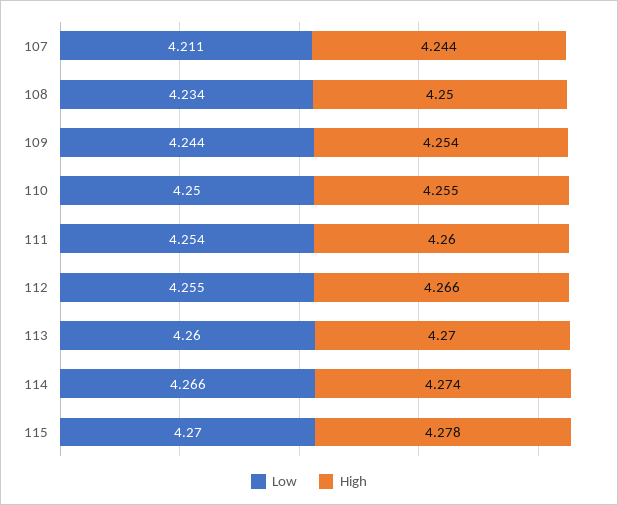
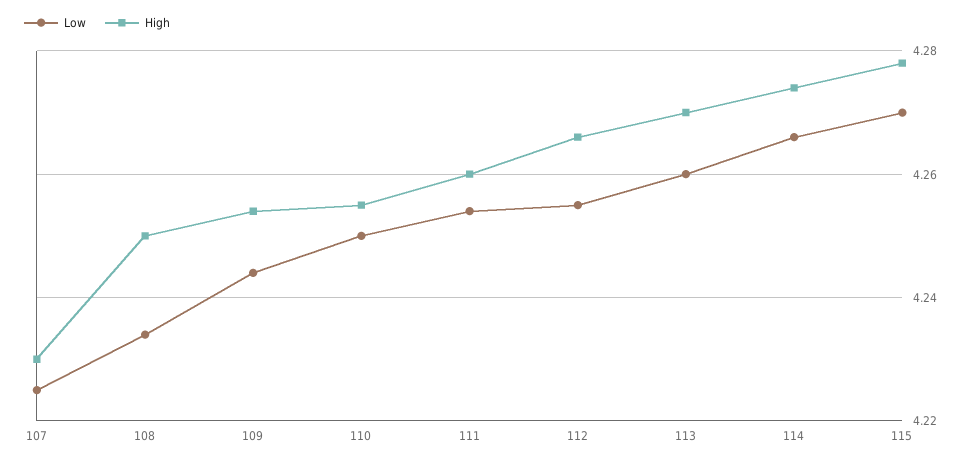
Low, 107: 4.211 -> 4.225
High, 107: 4.244 -> 4.23

